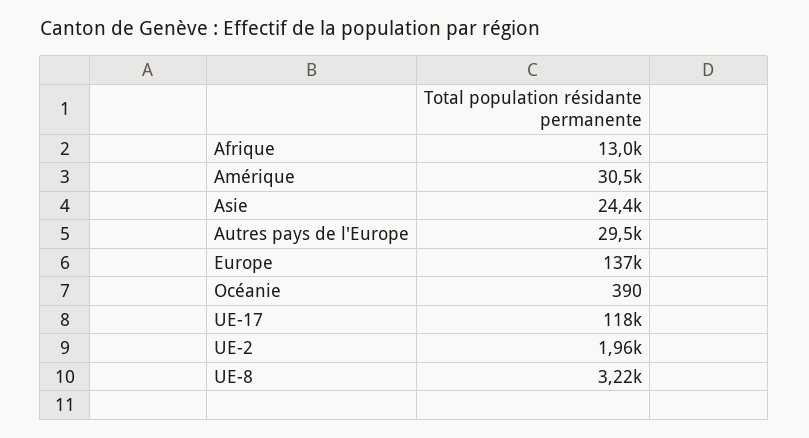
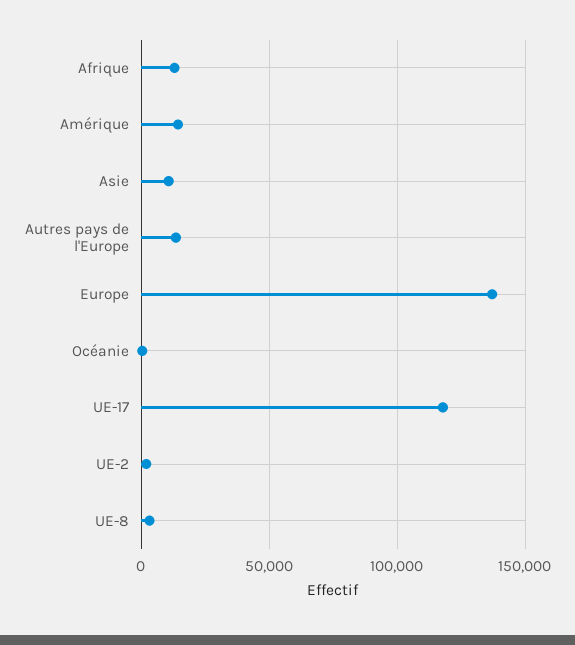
Amérique: 30500 -> 15000
Asie: 24400 -> 10000
Autres pays de l'Europe: 29500 -> 15000

